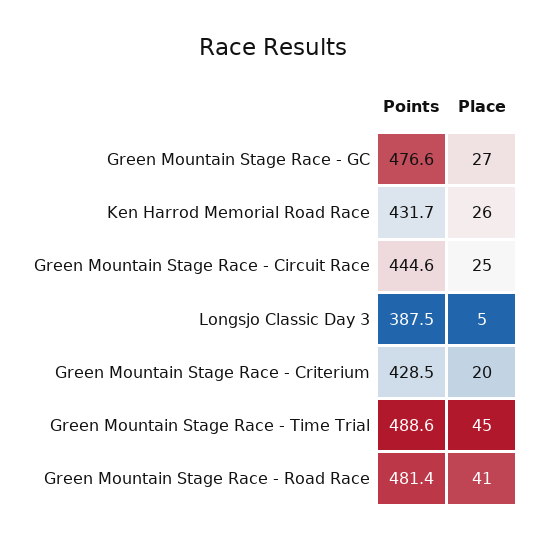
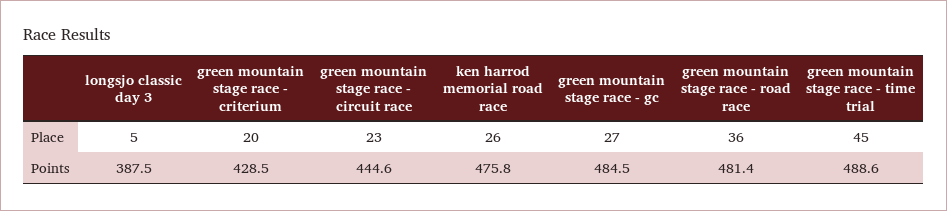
Points, Green Mountain Stage Race - GC: 476.6 -> 484.5
Points, Ken Harrod Memorial Road Race: 431.7 -> 475.8
Place, Green Mountain Stage Race - Circuit Race: 25 -> 23
Place, Green Mountain Stage Race - Road Race: 41 -> 36

